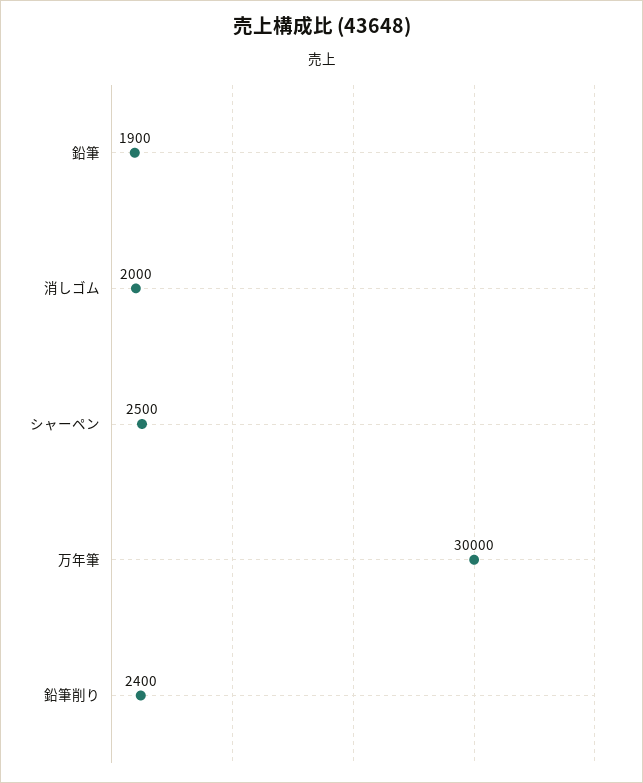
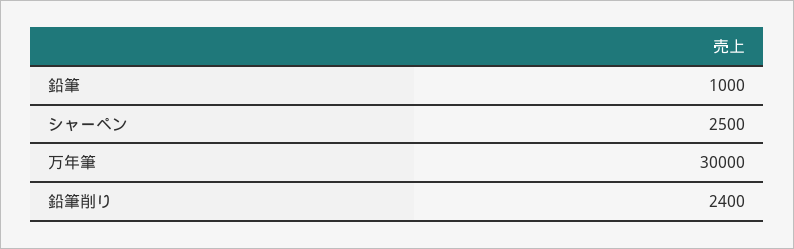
鉛筆: 1900 -> 1000
消しゴム: 2000 -> none

